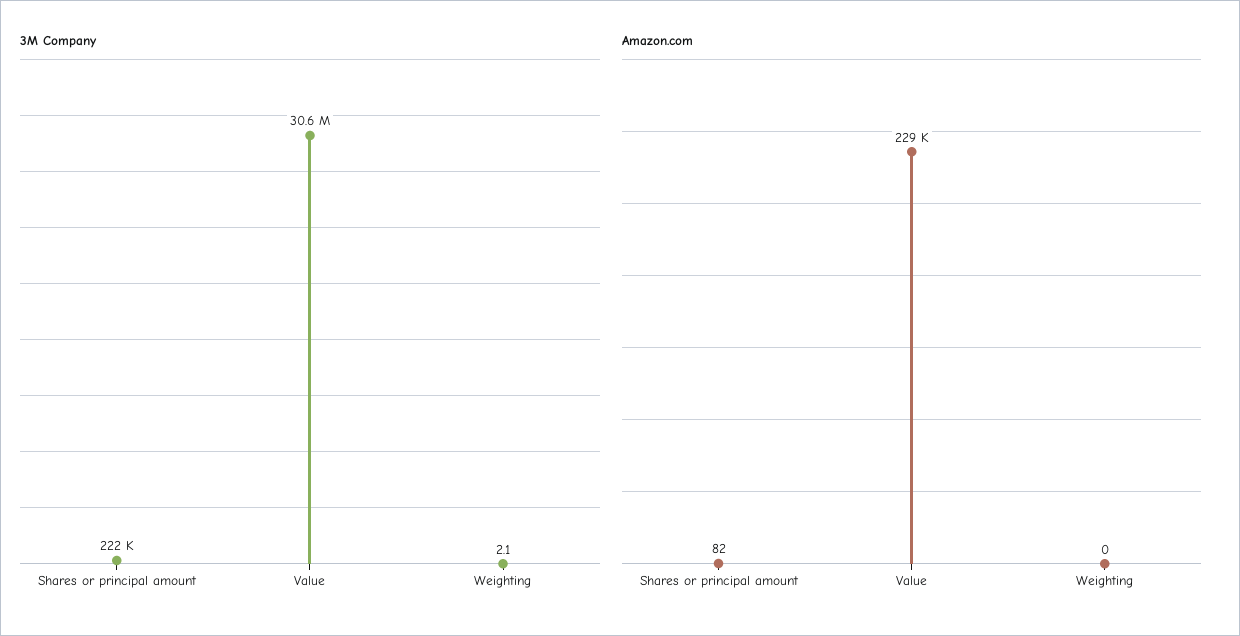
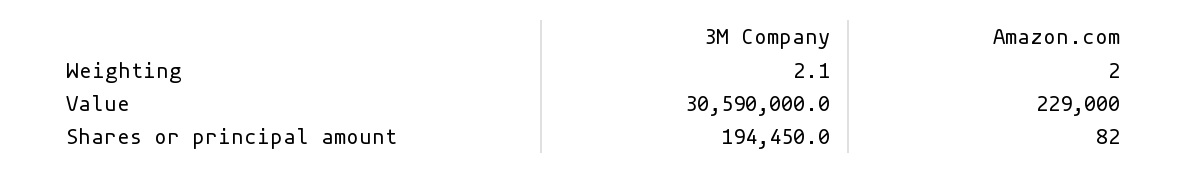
3M Company, Shares or principal amount: 222000 -> 194450
Amazon.com, Weighting: 0 -> 2

